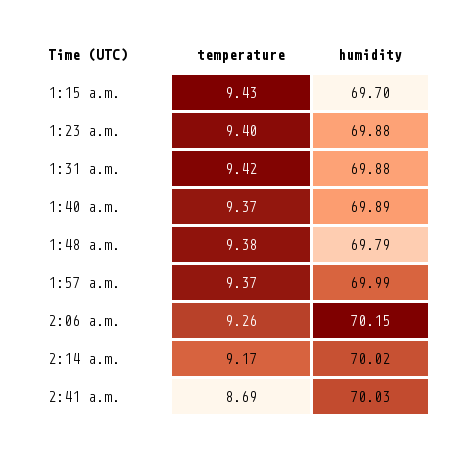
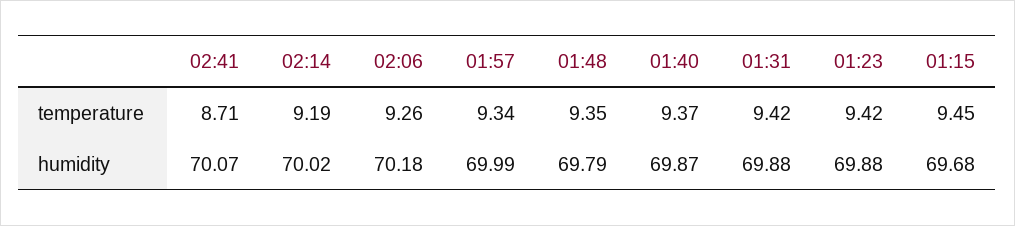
temperature, 1:15 a.m.: 9.43 -> 9.45
humidity, 1:15 a.m.: 69.7 -> 69.68
temperature, 1:23 a.m.: 9.4 -> 9.42
humidity, 1:40 a.m.: 69.89 -> 69.87
temperature, 1:48 a.m.: 9.38 -> 9.35
temperature, 1:57 a.m.: 9.37 -> 9.34
humidity, 2:06 a.m.: 70.15 -> 70.18
temperature, 2:14 a.m.: 9.17 -> 9.19
temperature, 2:41 a.m.: 8.69 -> 8.71
humidity, 2:41 a.m.: 70.03 -> 70.07

